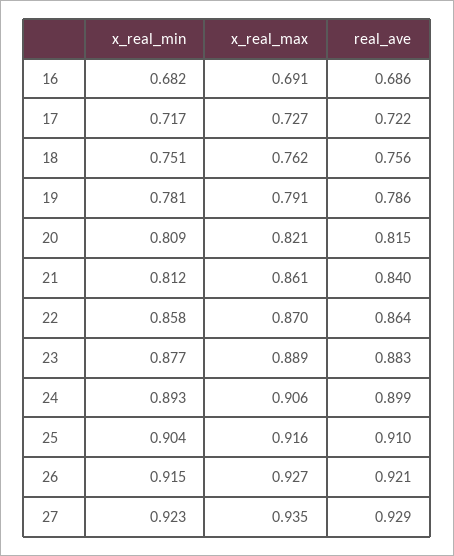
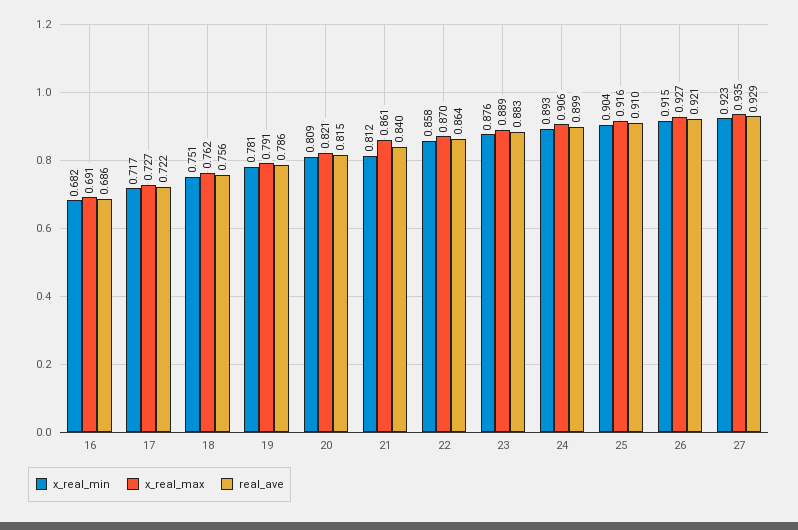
x_real_min, 23: 0.877 -> 0.876

